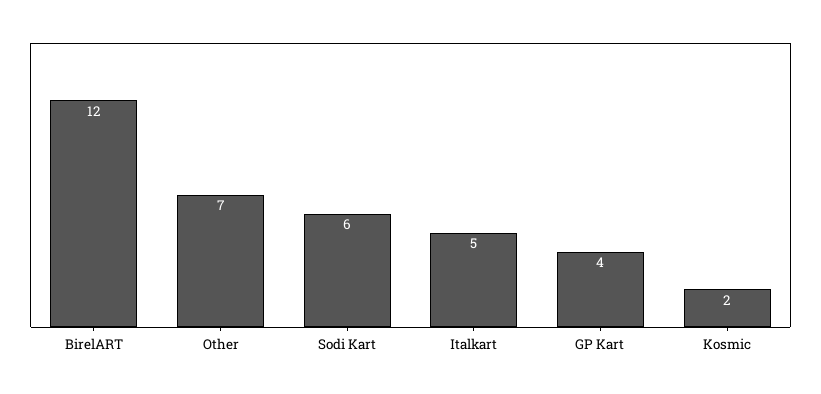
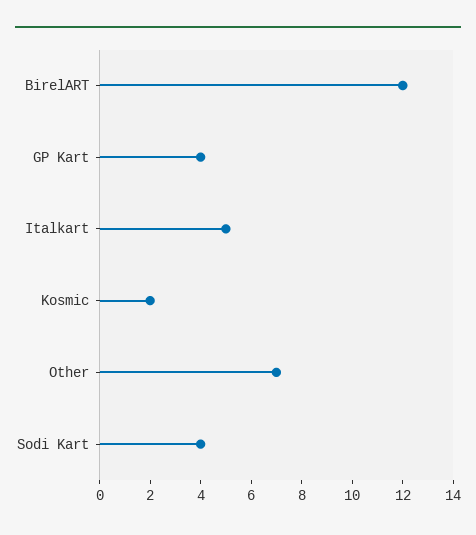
Sodi Kart: 6 -> 4

